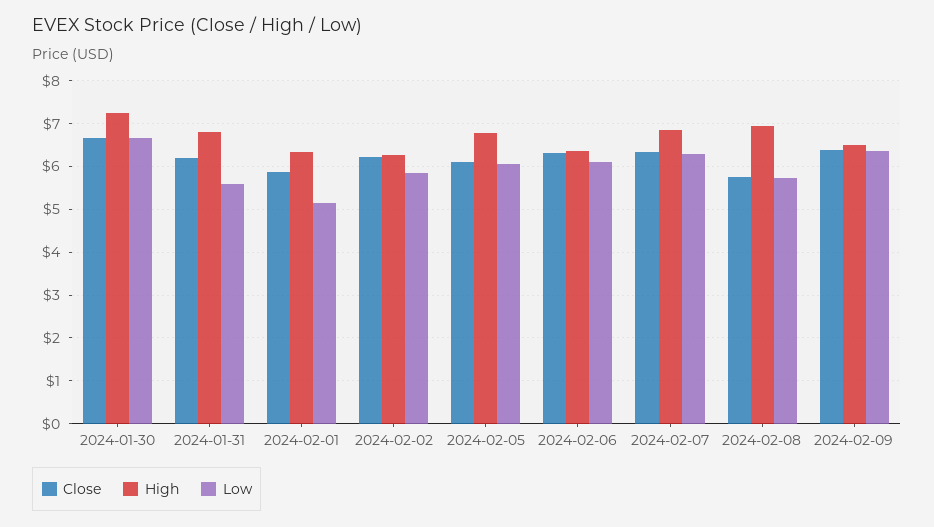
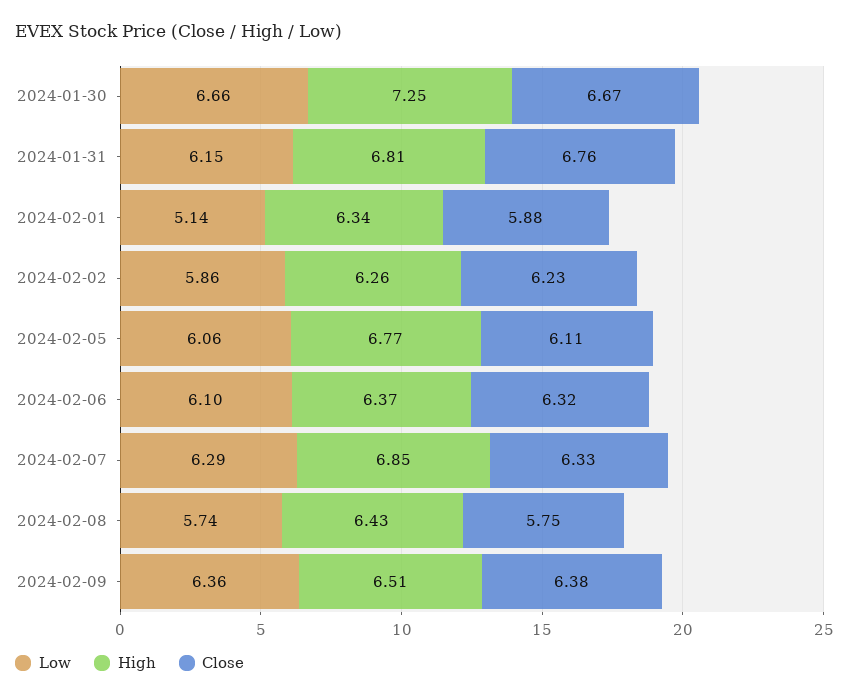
Close, 2024-01-31: 6.2 -> 6.76
Low, 2024-01-31: 5.6 -> 6.15
High, 2024-02-08: 7 -> 6.43

